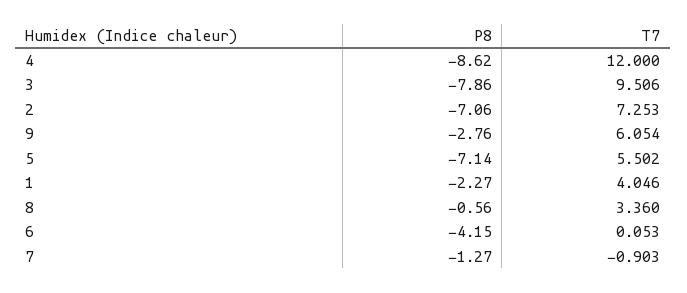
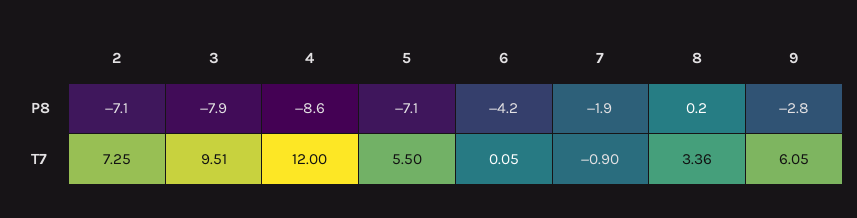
P8, 1: -2.27 -> none
T7, 1: 4.046 -> none
P8, 8: -0.56 -> 0.2
P8, 7: -1.27 -> -1.9

